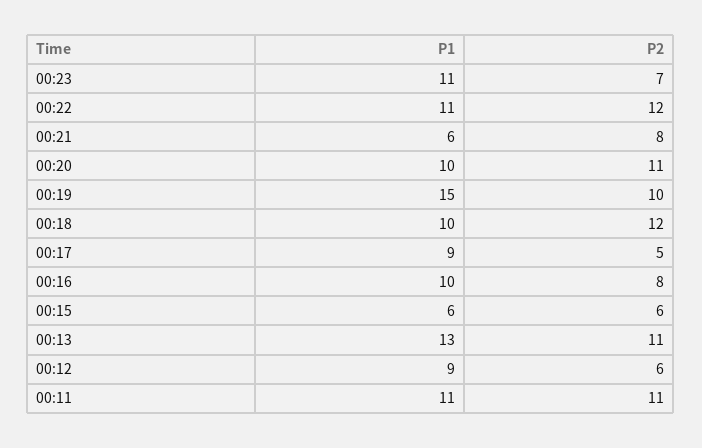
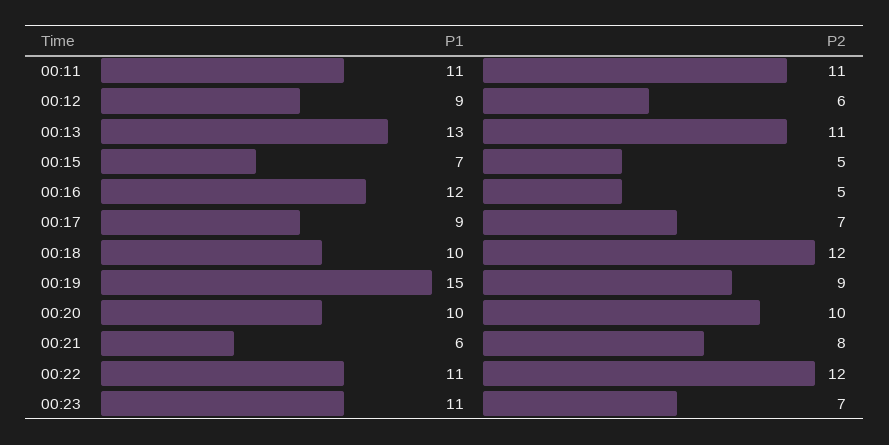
P2, 00:20: 11 -> 10
P2, 00:19: 10 -> 9
P2, 00:17: 5 -> 7
P1, 00:16: 10 -> 12
P2, 00:16: 8 -> 5
P1, 00:15: 6 -> 7
P2, 00:15: 6 -> 5

